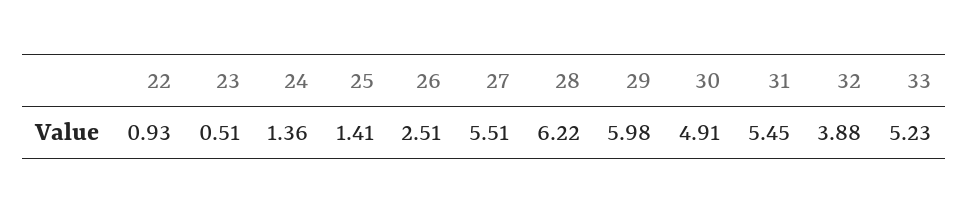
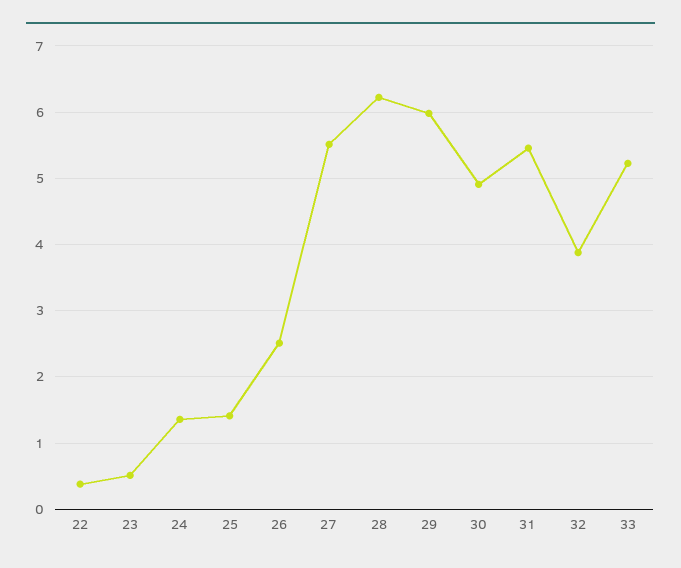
22: 0.93 -> 0.4

